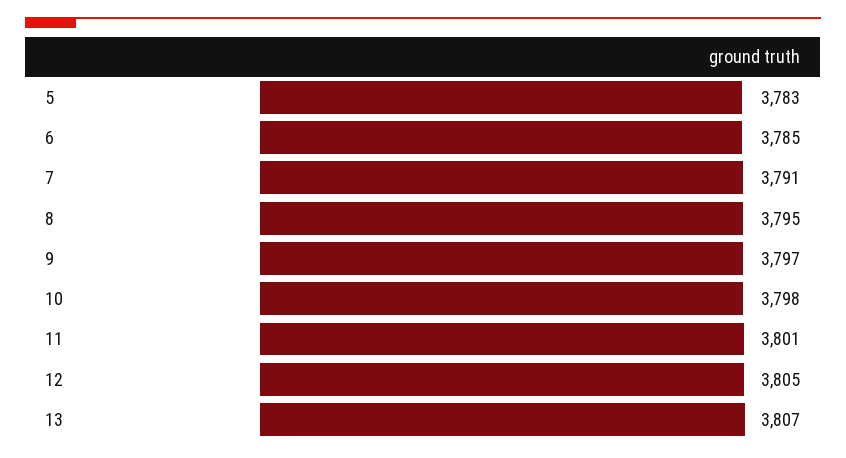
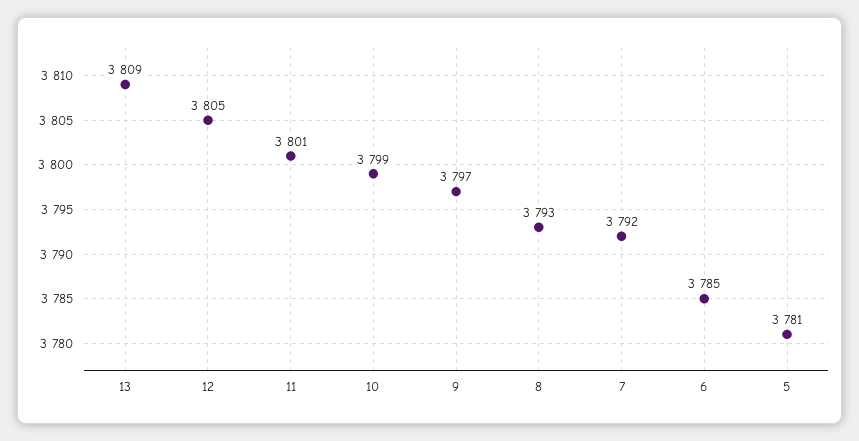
5: 3783 -> 3781
7: 3791 -> 3792
8: 3795 -> 3793
10: 3798 -> 3799
13: 3807 -> 3809

